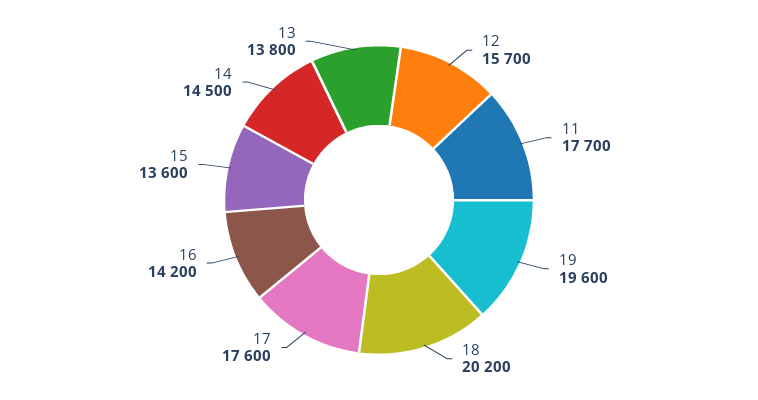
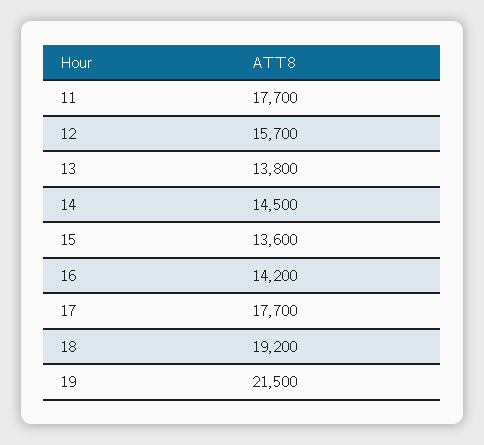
19: 19600 -> 21500
18: 20200 -> 19200
17: 17600 -> 17700

